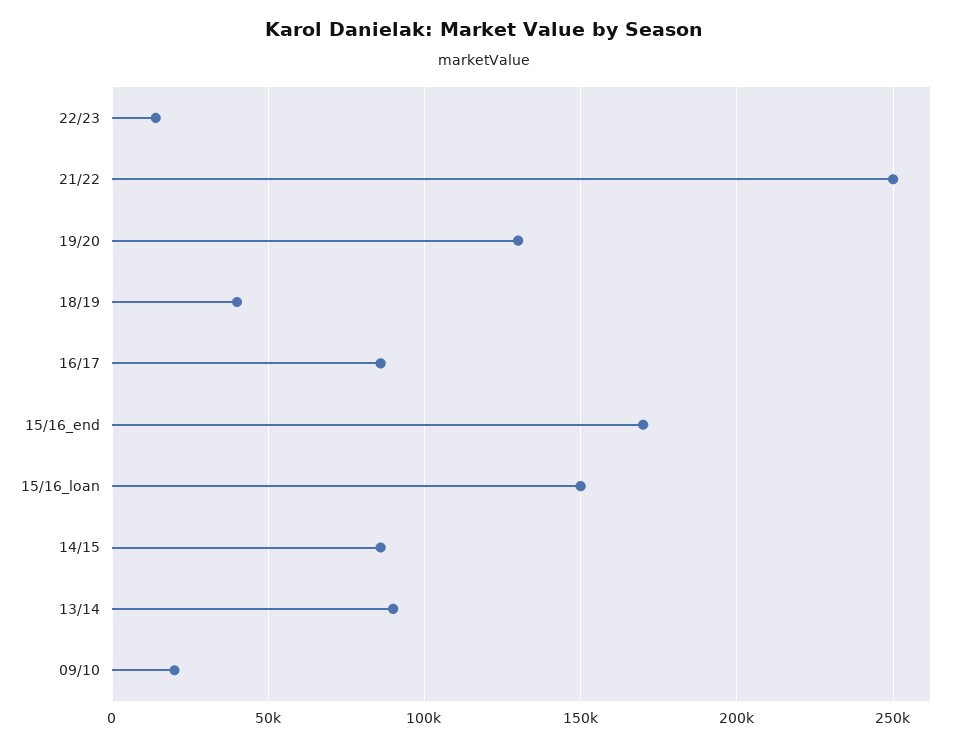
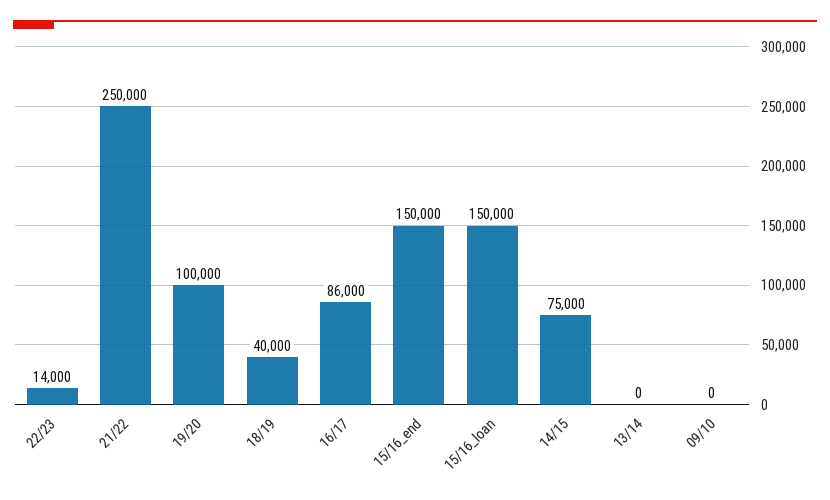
19/20: 130000 -> 100000
15/16_end: 170000 -> 150000
14/15: 85000 -> 75000
13/14: 90000 -> 0
09/10: 20000 -> 0

